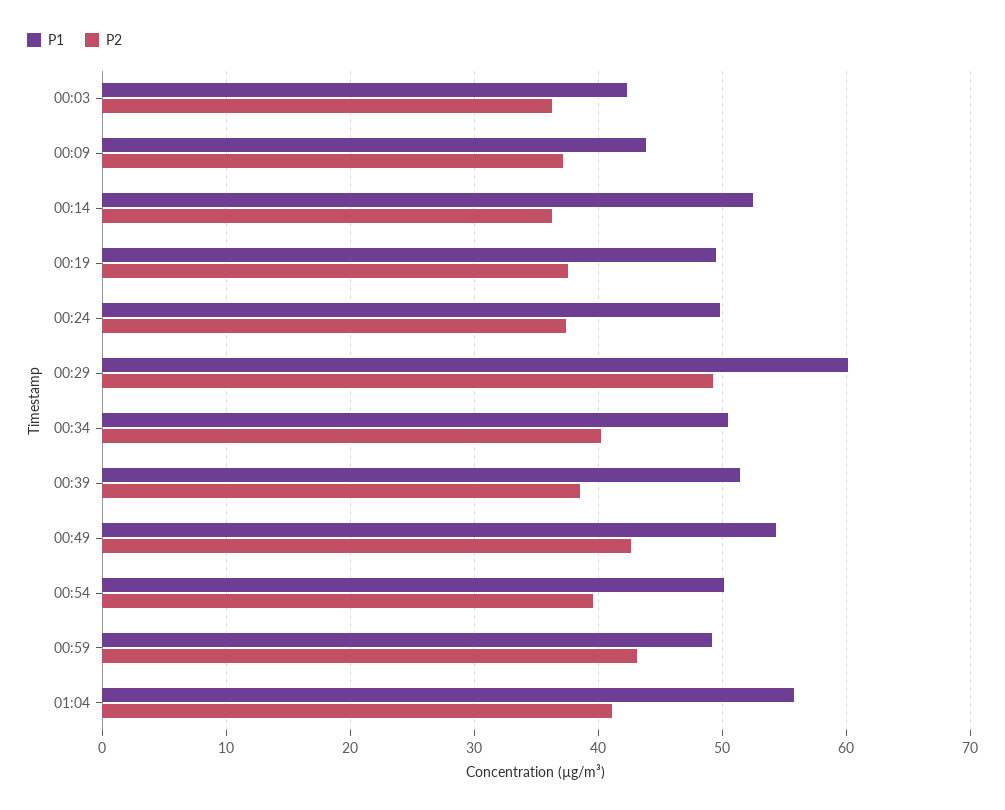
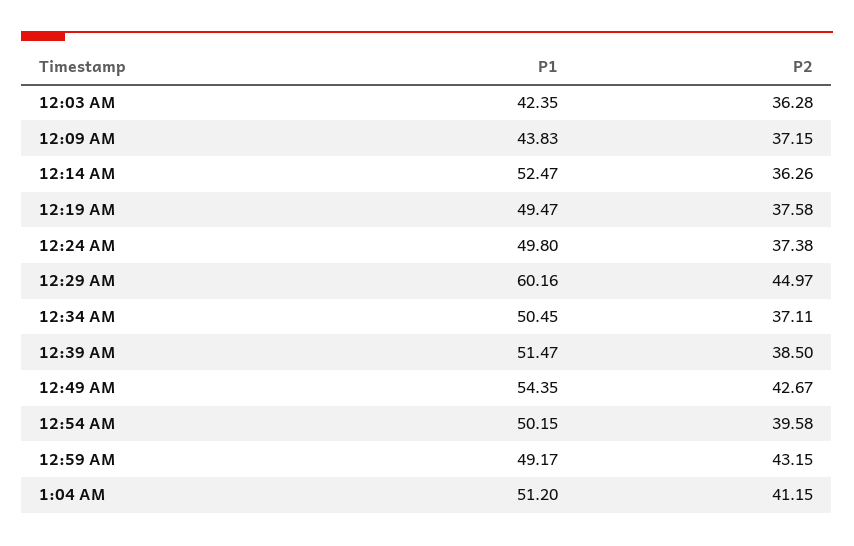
P2, 00:29: 49 -> 44.97
P2, 00:34: 40 -> 37.11
P1, 01:04: 56 -> 51.2

